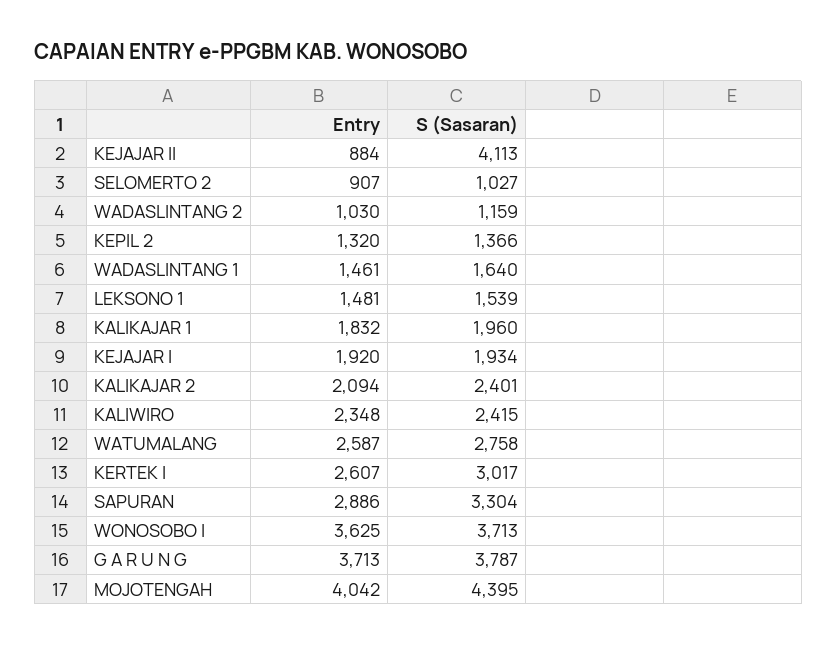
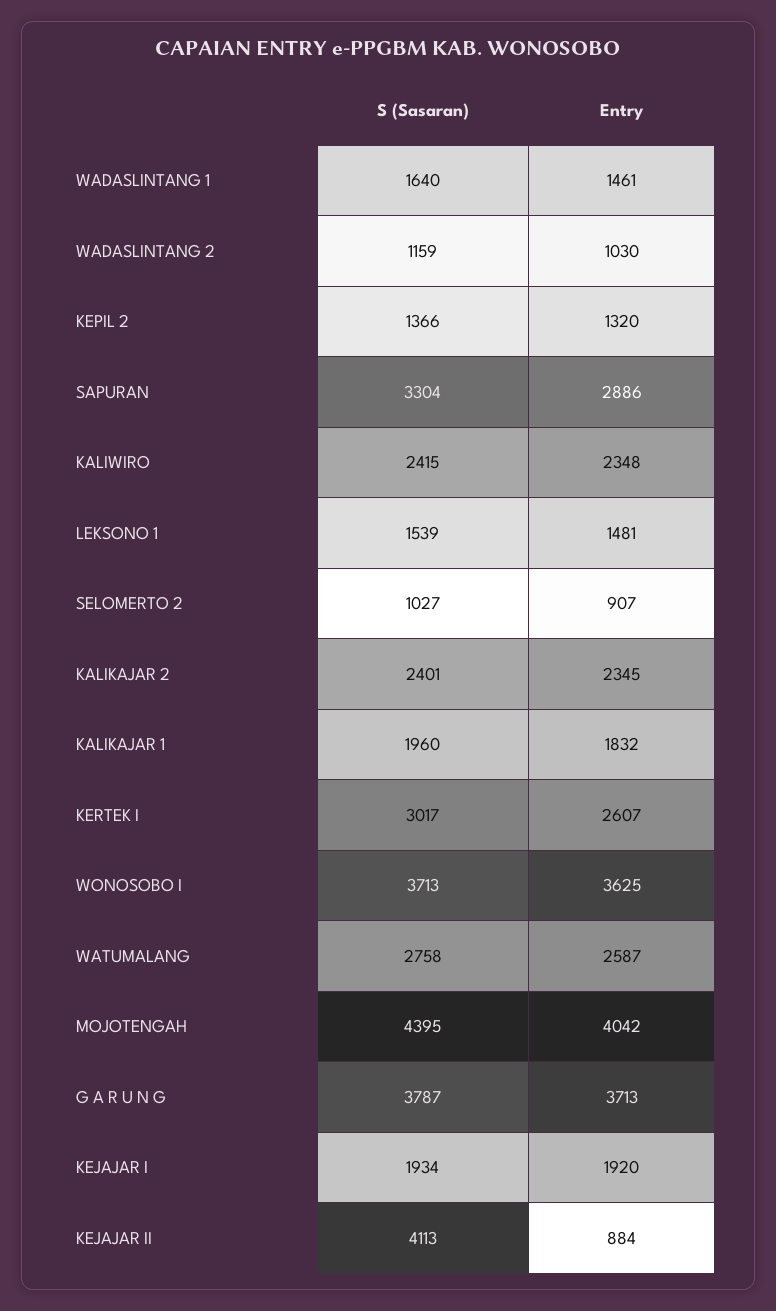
Entry, KALIKAJAR 2: 2094 -> 2345

